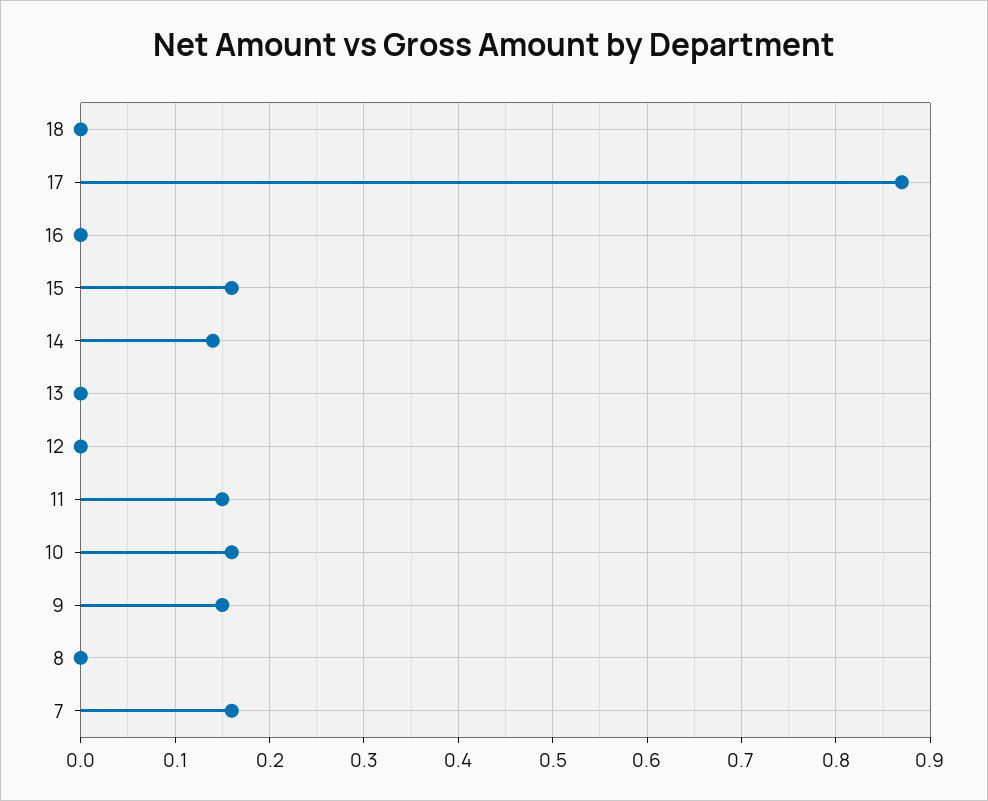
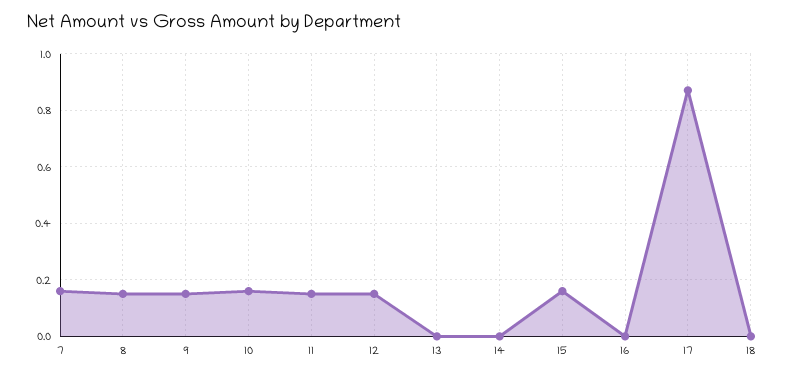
14: 0.14 -> 0
12: 0 -> 0.15
8: 0 -> 0.15

